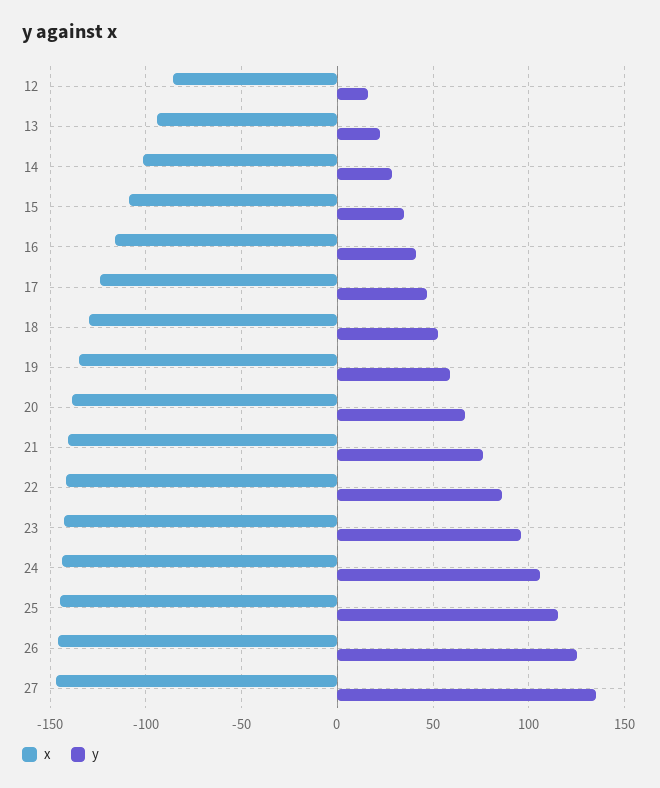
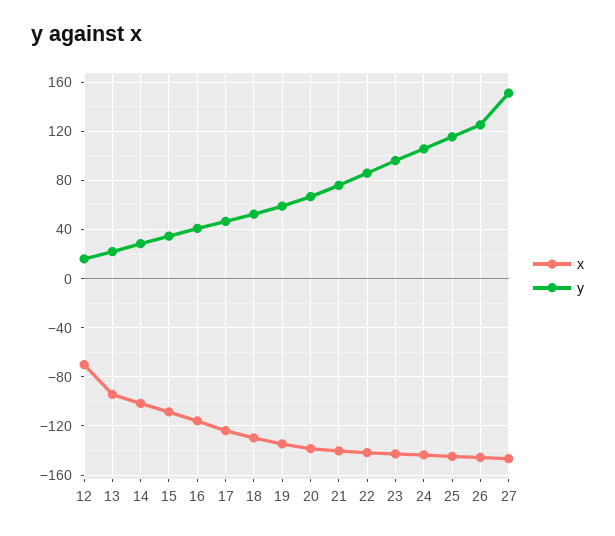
x, 12: -85 -> -70
y, 27: 135 -> 150

